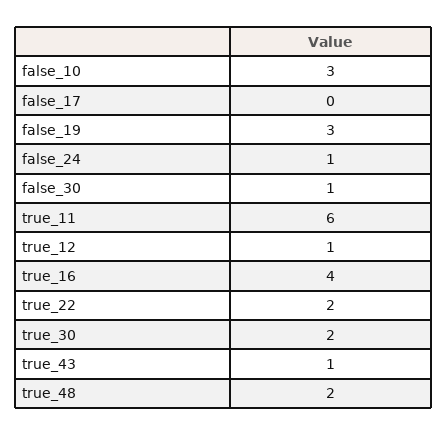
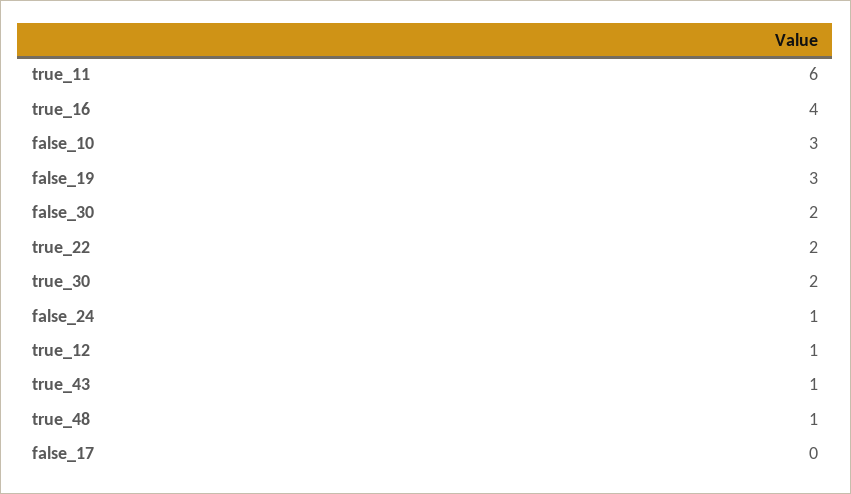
false_30: 1 -> 2
true_48: 2 -> 1

